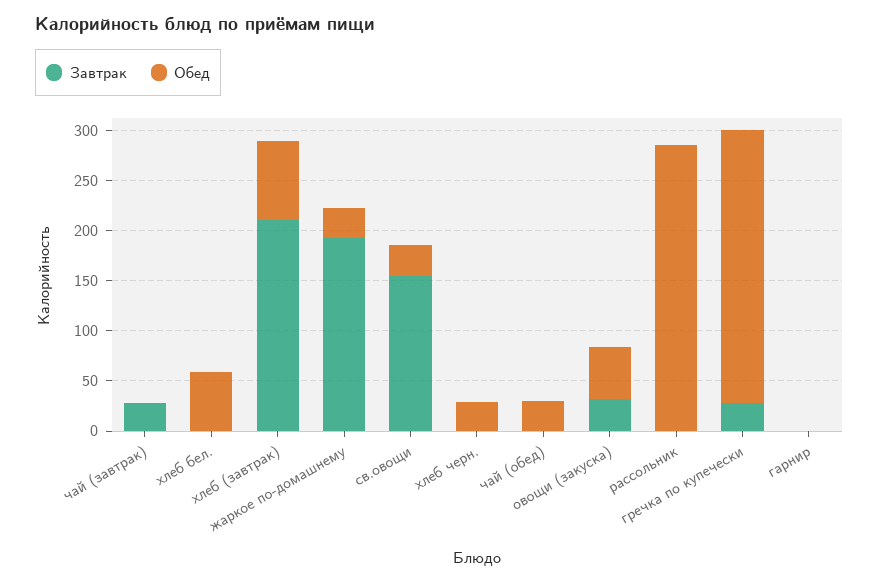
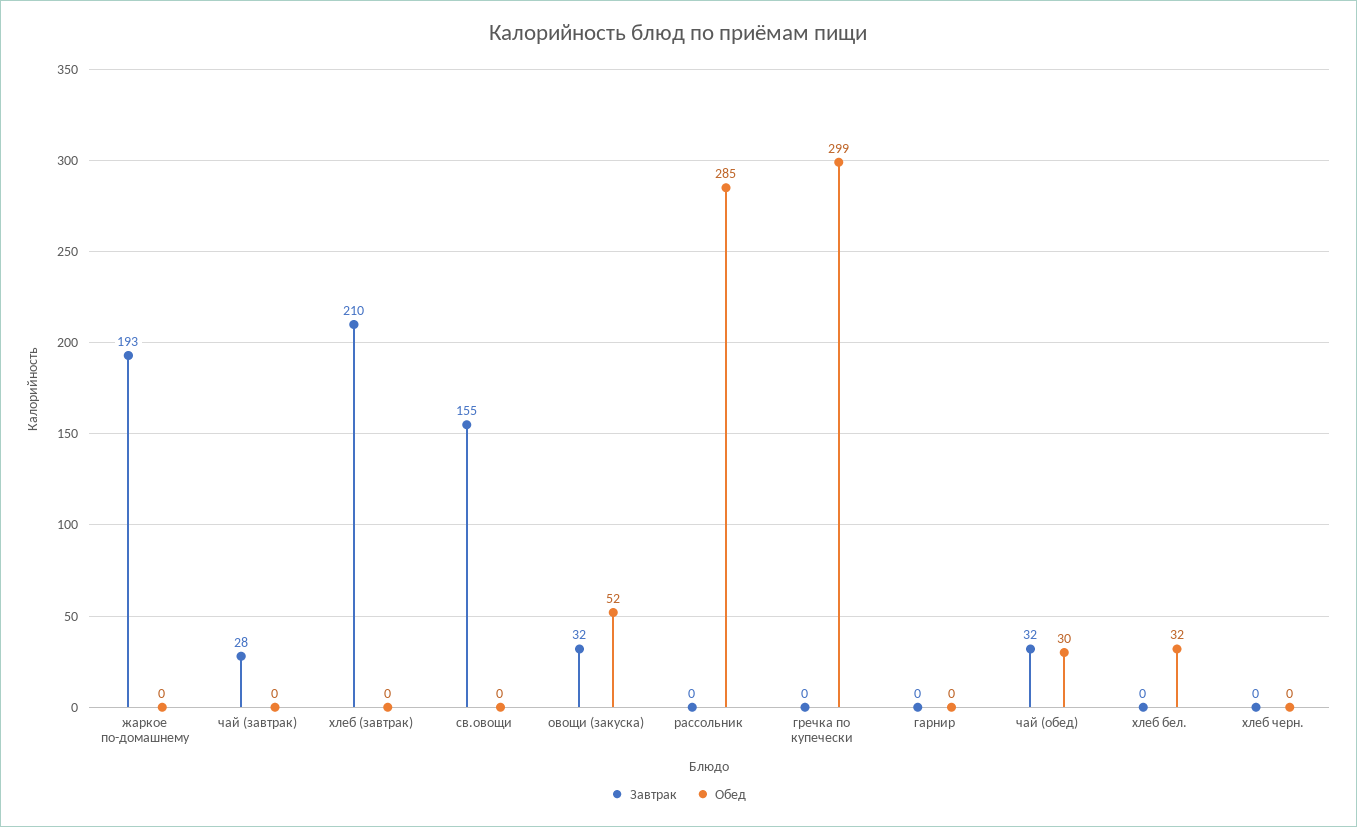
Обед, хлеб бел.: 60 -> 32
Обед, хлеб (завтрак): 80 -> 0
Обед, жаркое по-домашнему: 30 -> 0
Обед, св.овощи: 30 -> 0
Обед, хлеб черн.: 30 -> 0
Завтрак, чай (обед): 0 -> 32
Завтрак, гречка по купечески: 30 -> 0
Обед, гречка по купечески: 270 -> 299

